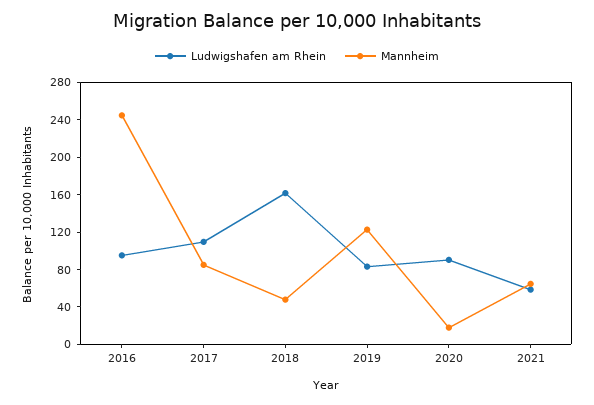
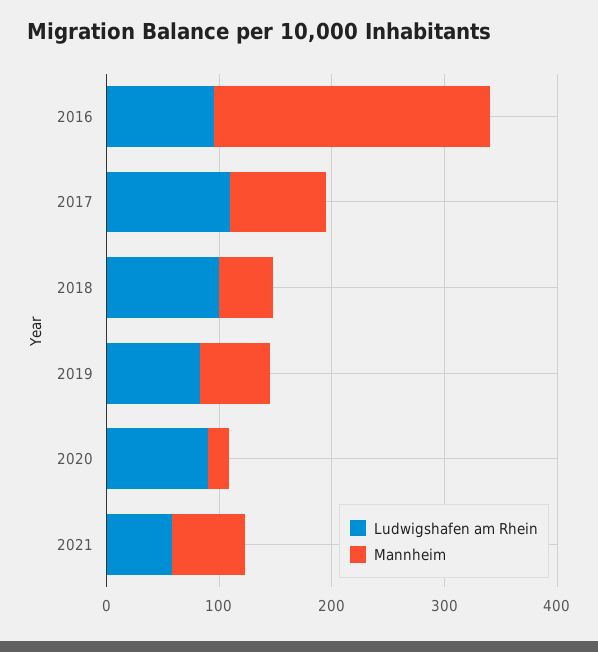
Ludwigshafen am Rhein, 2018: 160 -> 100
Mannheim, 2019: 120 -> 60

